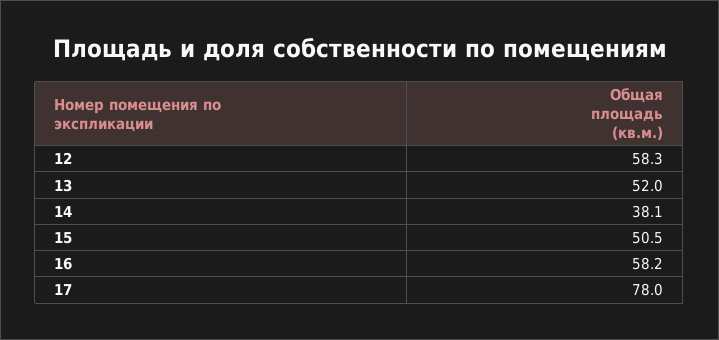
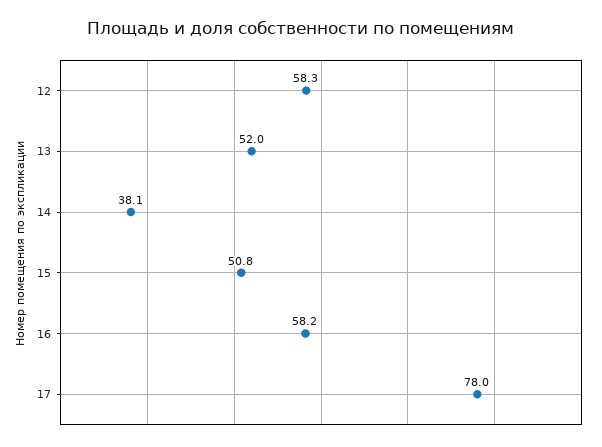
15: 50.5 -> 50.8

